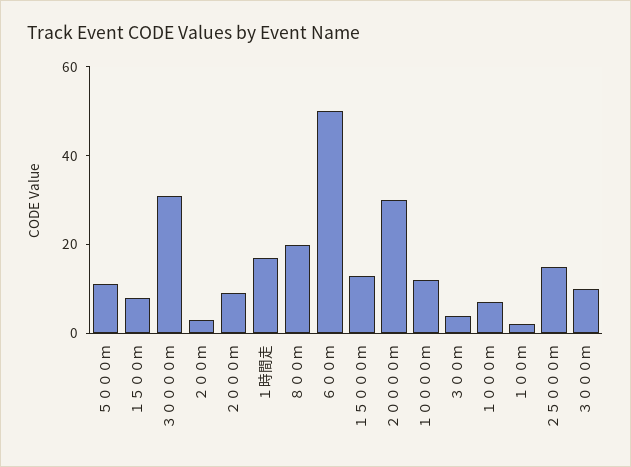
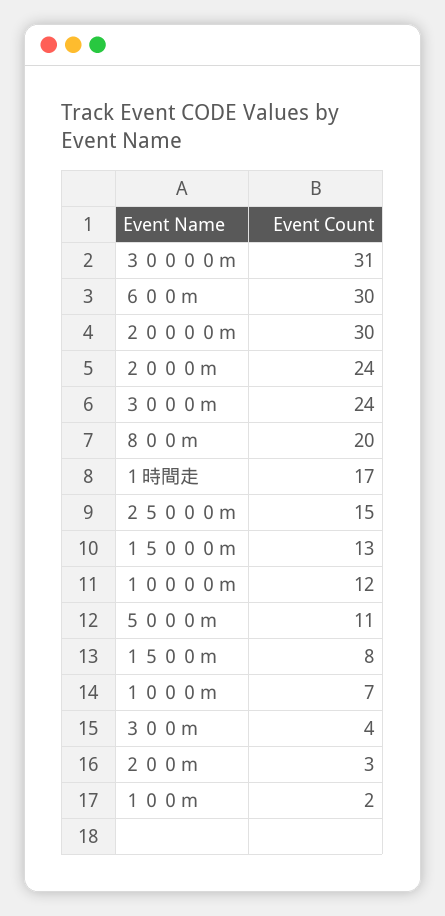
２０００ｍ: 10 -> 24
６００ｍ: 50 -> 30
３０００ｍ: 10 -> 24

